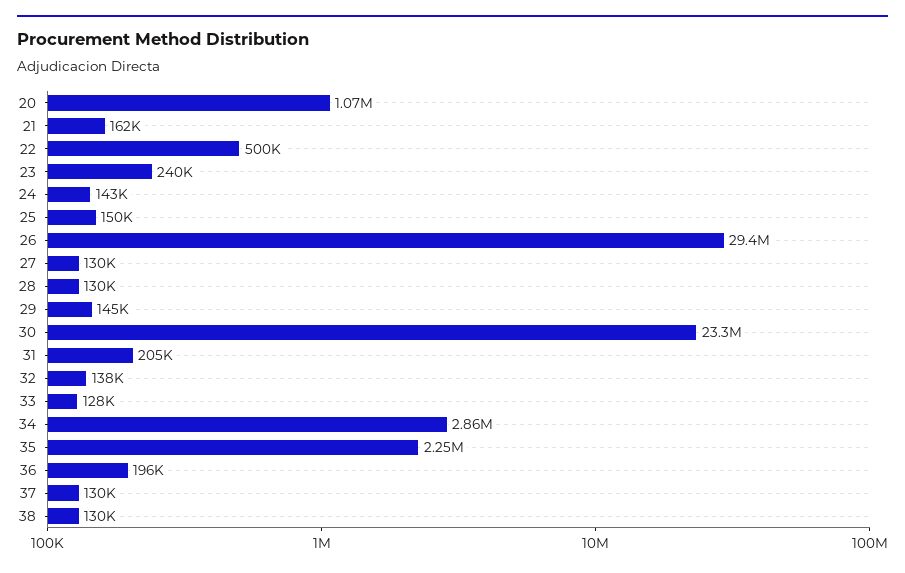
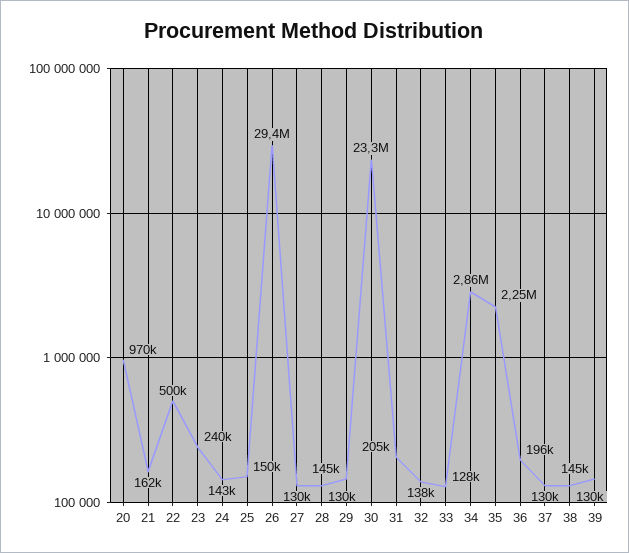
20: 1070000 -> 970000
39: none -> 145000

